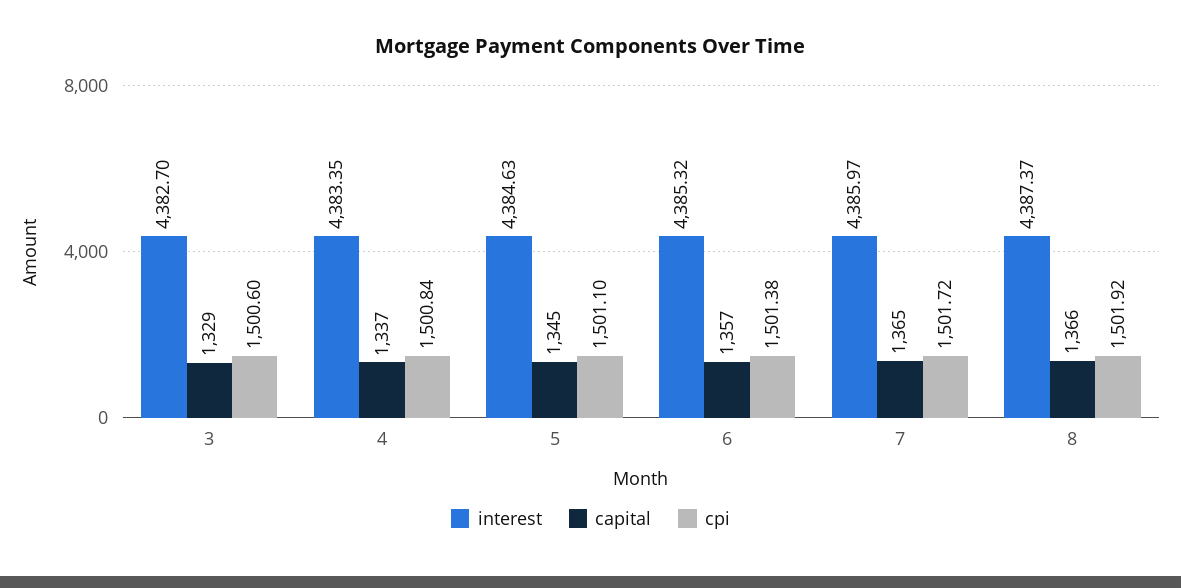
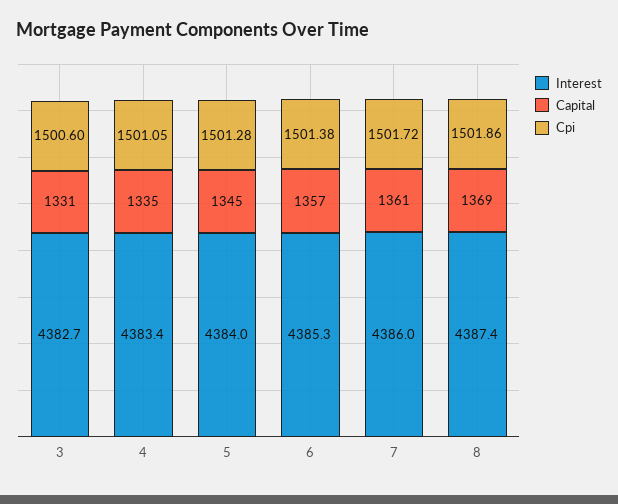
capital, 3: 1329 -> 1331
capital, 4: 1337 -> 1335
cpi, 4: 1500.84 -> 1501.05
interest, 5: 4384.63 -> 4384
cpi, 5: 1501.1 -> 1501.28
capital, 7: 1365 -> 1361
capital, 8: 1366 -> 1369
cpi, 8: 1501.92 -> 1501.86

